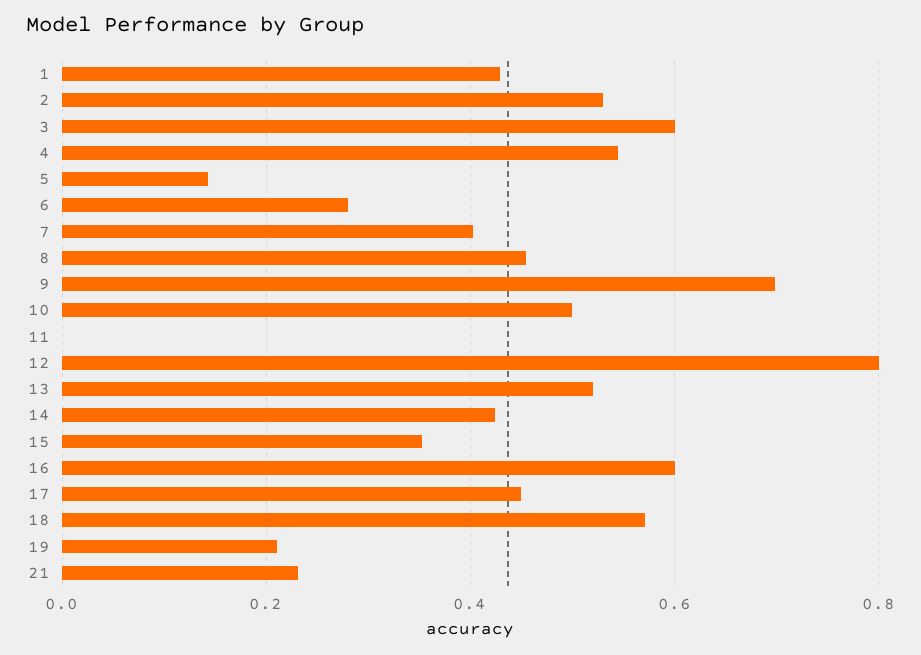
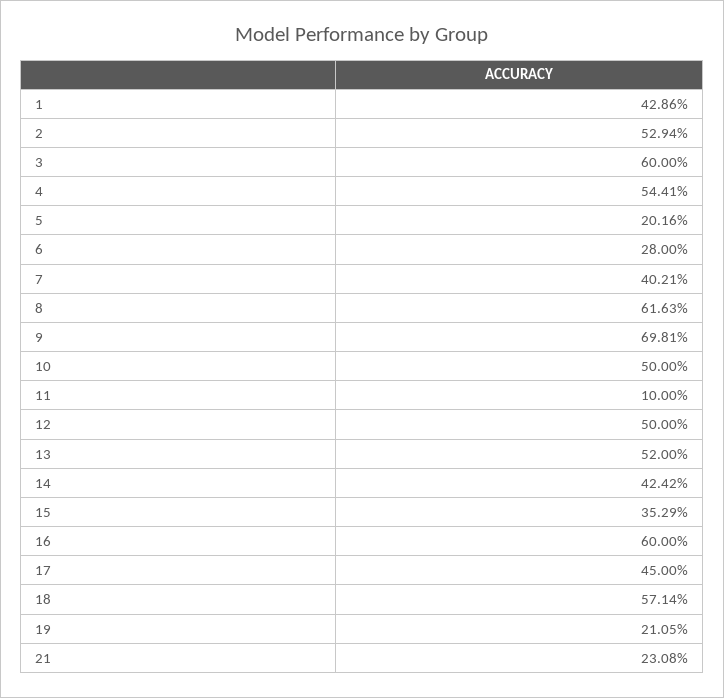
5: 0.14 -> 0.2016
8: 0.46 -> 0.6163
11: 0 -> 0.1
12: 0.8 -> 0.5

